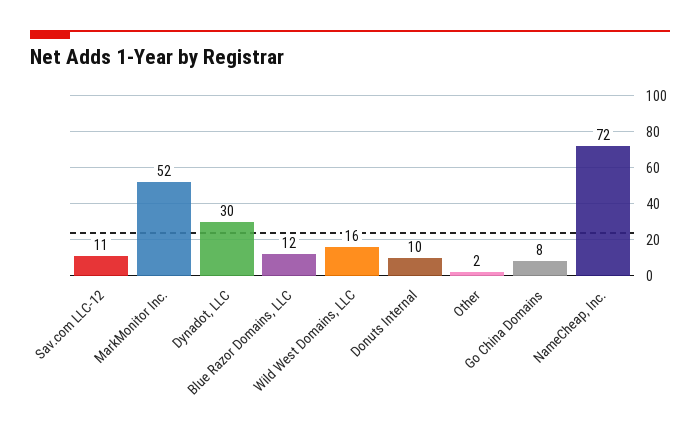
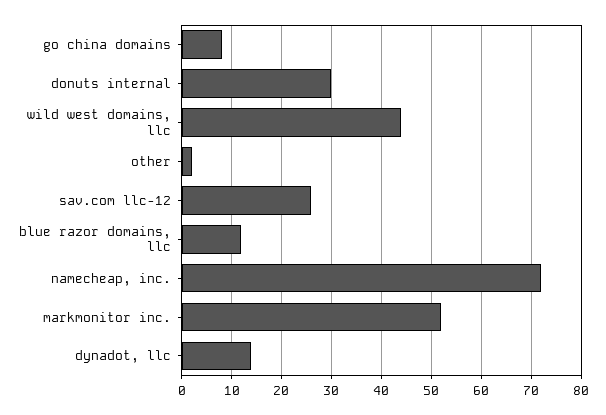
Sav.com LLC-12: 11 -> 25
Dynadot, LLC: 30 -> 15
Wild West Domains, LLC: 16 -> 45
Donuts Internal: 10 -> 30

